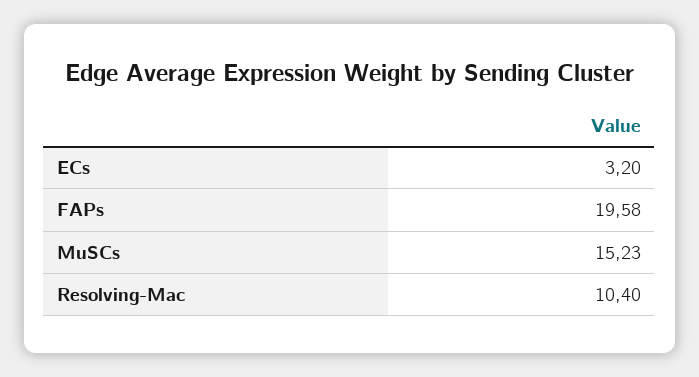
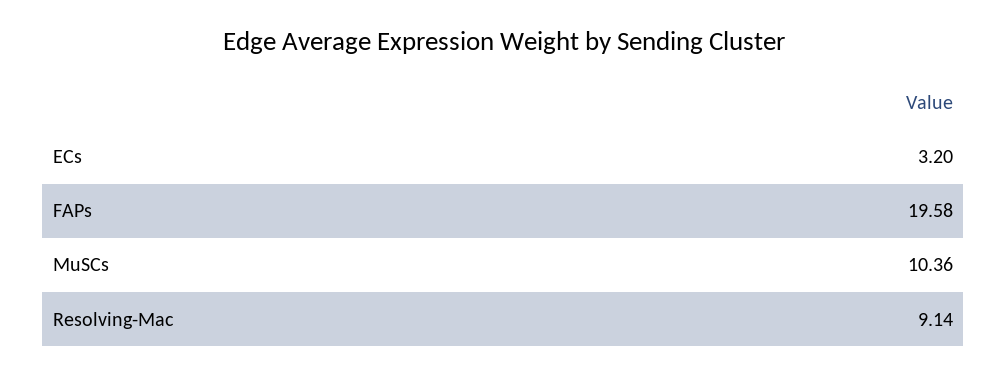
MuSCs: 15.23 -> 10.36
Resolving-Mac: 10.4 -> 9.14

